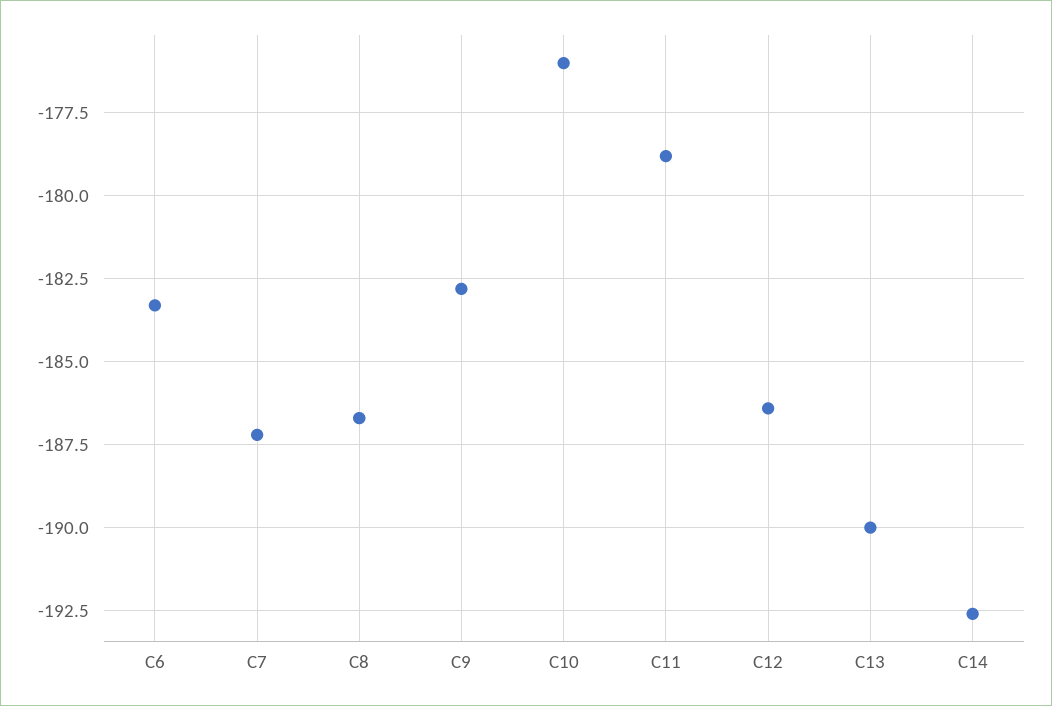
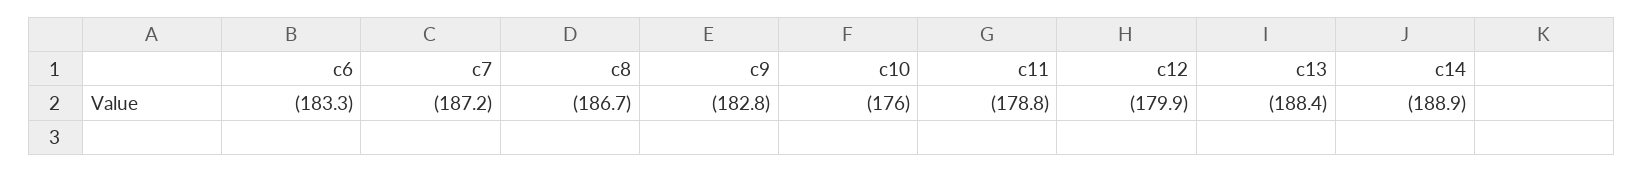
C12: -186.5 -> -179.9
C13: -190 -> -188.4
C14: -192.5 -> -188.9

